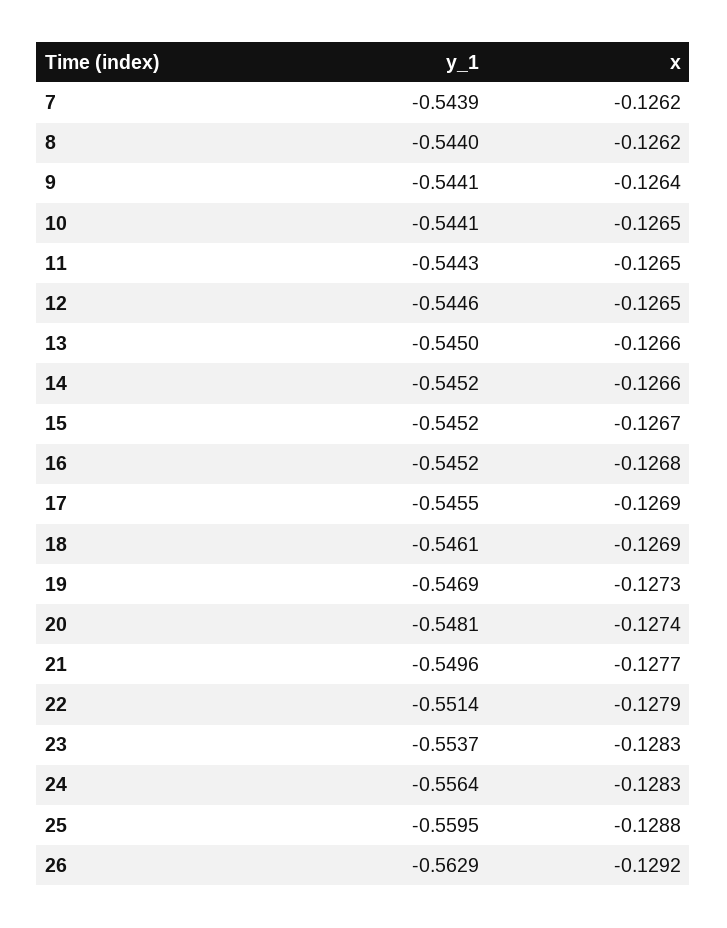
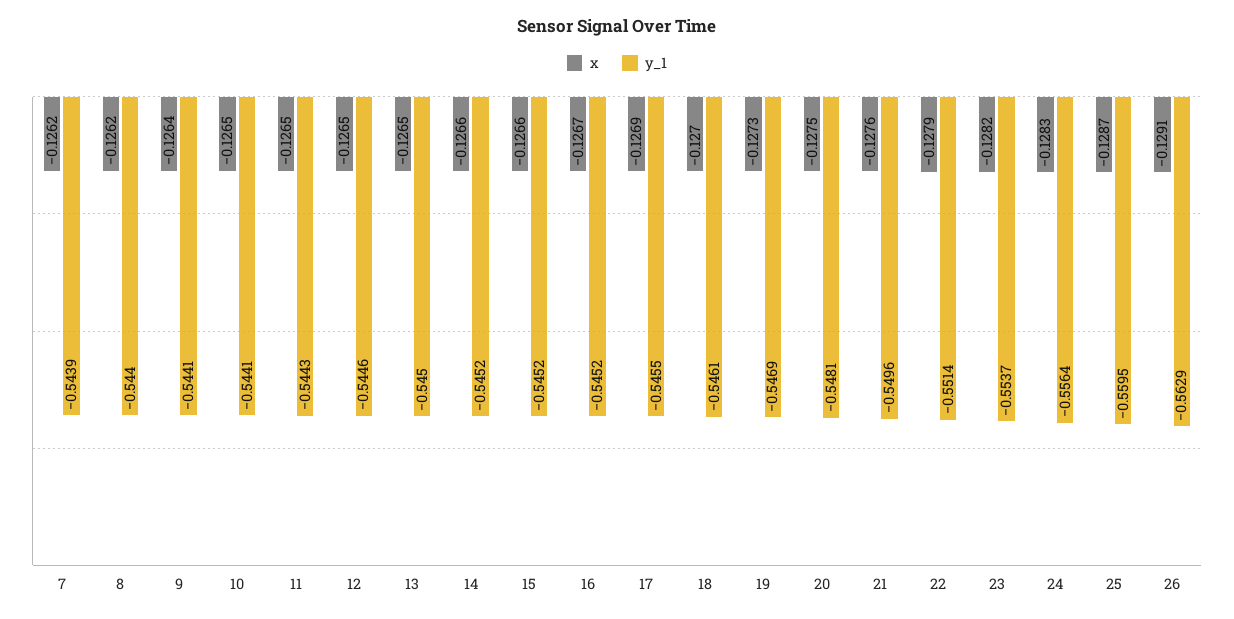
x, 13: -0.1266 -> -0.1265
x, 15: -0.1267 -> -0.1266
x, 16: -0.1268 -> -0.1267
x, 18: -0.1269 -> -0.127
x, 20: -0.1274 -> -0.1275
x, 21: -0.1277 -> -0.1276
x, 23: -0.1283 -> -0.1282
x, 25: -0.1288 -> -0.1287
x, 26: -0.1292 -> -0.1291

